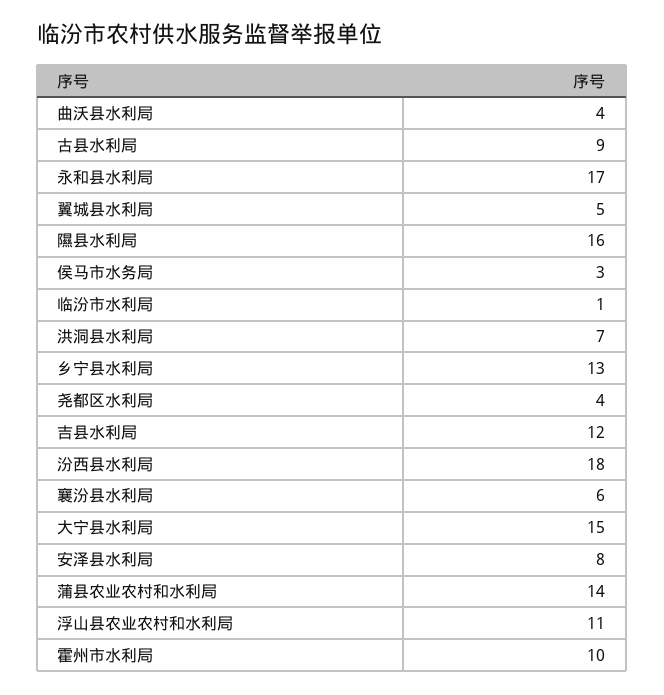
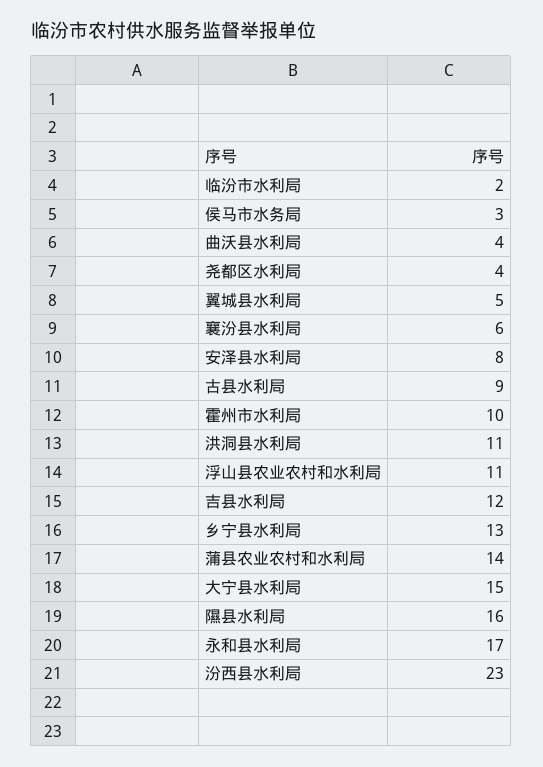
临汾市水利局: 1 -> 2
洪洞县水利局: 7 -> 11
汾西县水利局: 18 -> 23

